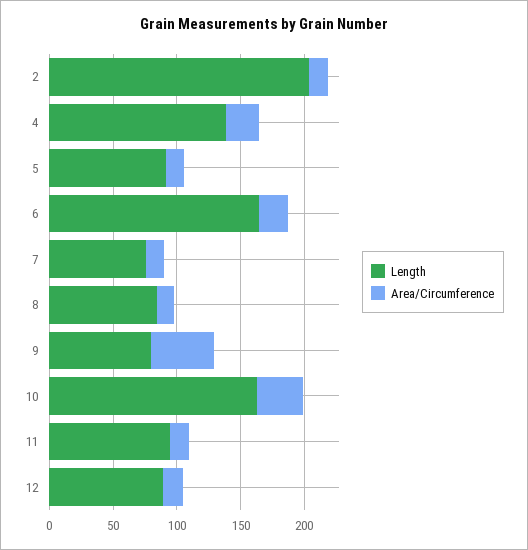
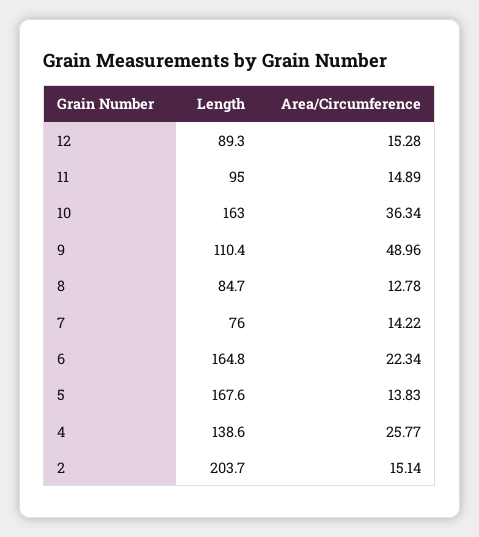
Length, 5: 90 -> 167.6
Length, 9: 80 -> 110.4

